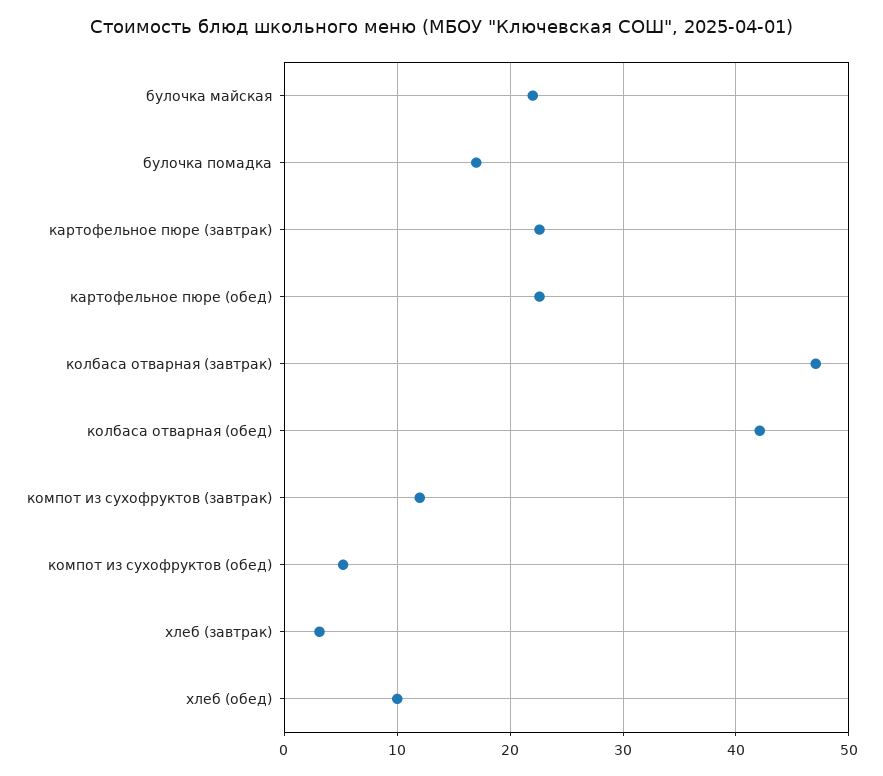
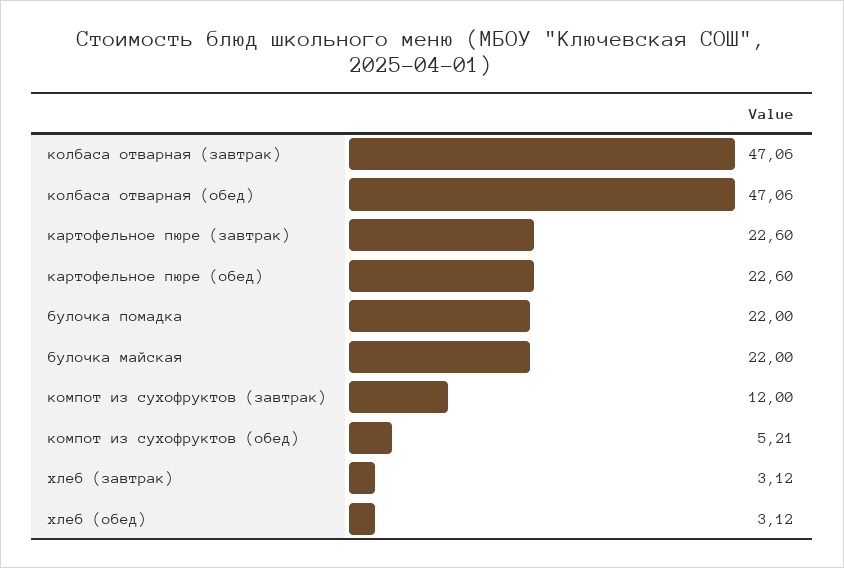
булочка помадка: 17 -> 22
колбаса отварная (обед): 42 -> 47.06
хлеб (обед): 10 -> 3.12

